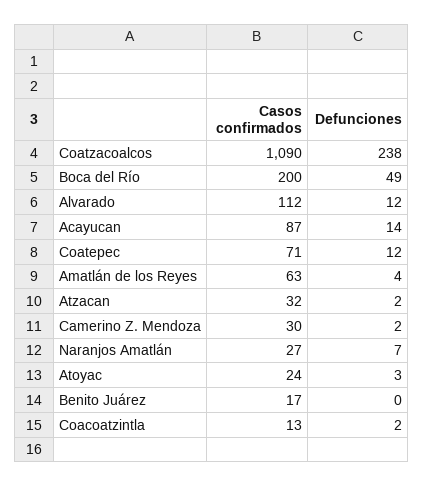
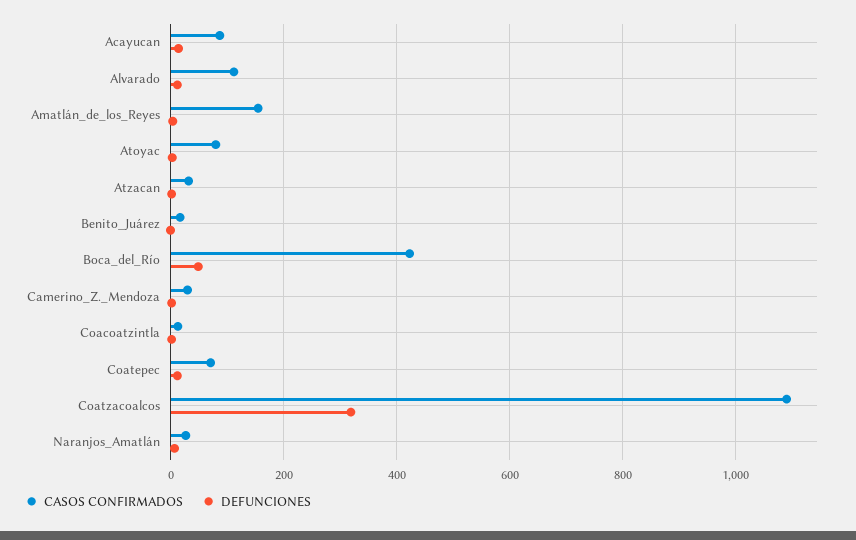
Defunciones, Coatzacoalcos: 238 -> 320
Casos confirmados, Boca del Río: 200 -> 420
Casos confirmados, Amatlán de los Reyes: 63 -> 160
Casos confirmados, Atoyac: 24 -> 80

